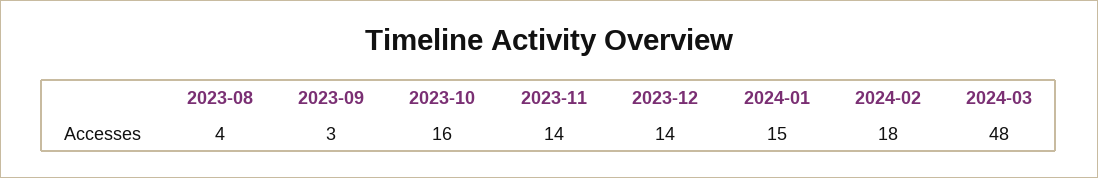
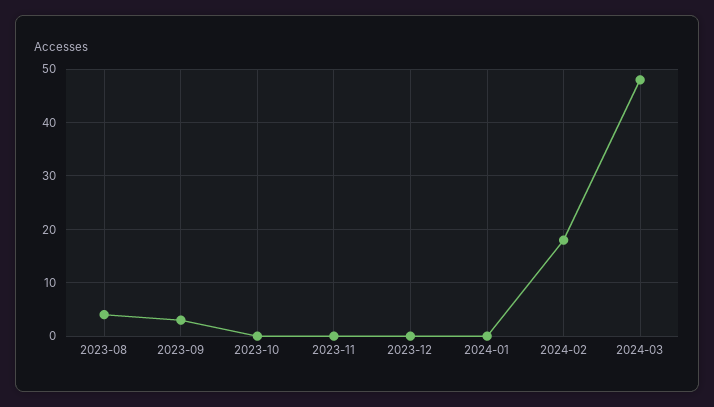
2023-10: 16 -> 0
2023-11: 14 -> 0
2023-12: 14 -> 0
2024-01: 15 -> 0

